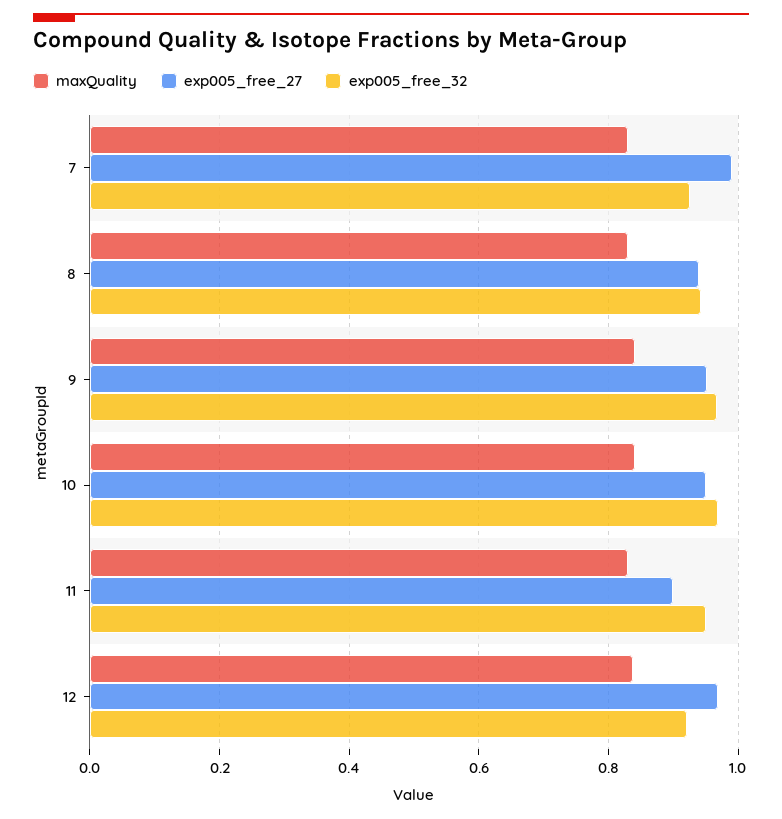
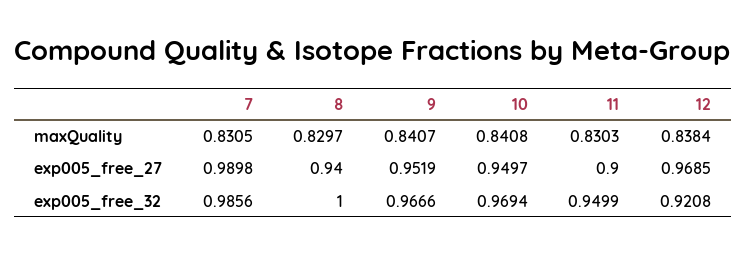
exp005_free_32, 7: 0.92 -> 0.9856
exp005_free_32, 8: 0.94 -> 1

